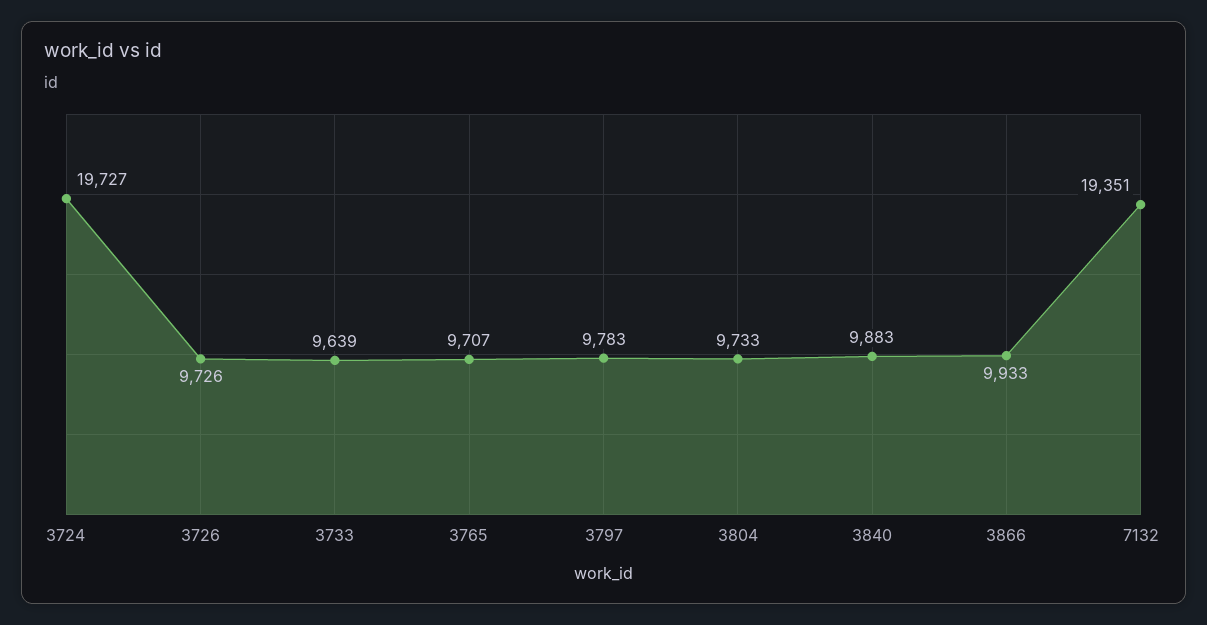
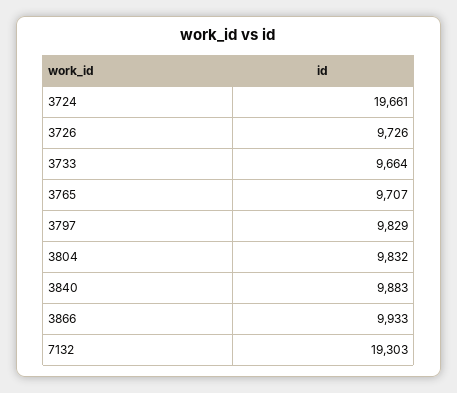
3724: 19727 -> 19661
3733: 9639 -> 9664
3797: 9783 -> 9829
3804: 9733 -> 9832
7132: 19351 -> 19303

